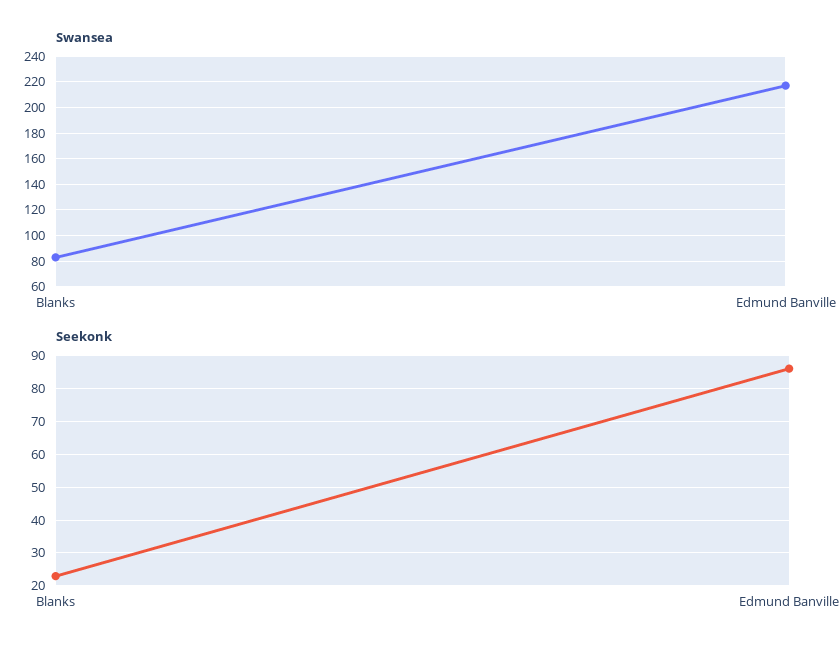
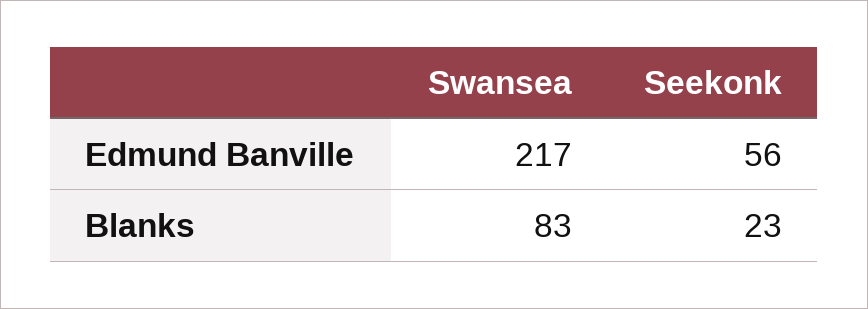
Seekonk, Edmund Banville: 85 -> 56

